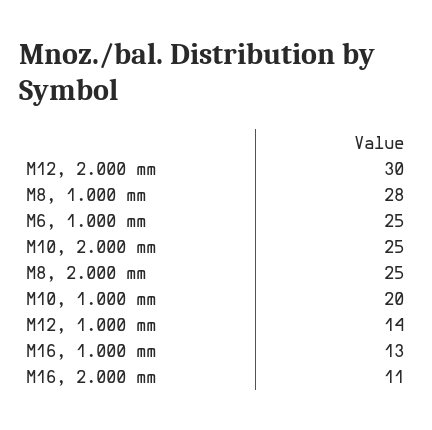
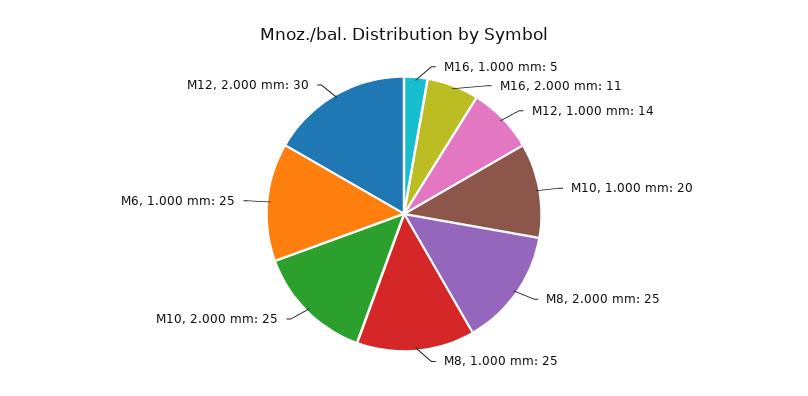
M8, 1.000 mm: 28 -> 25
M16, 1.000 mm: 13 -> 5

